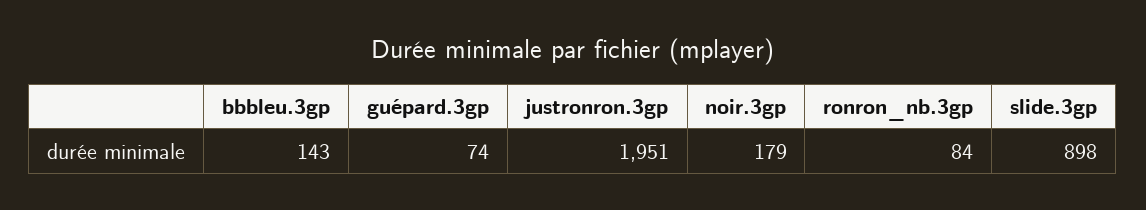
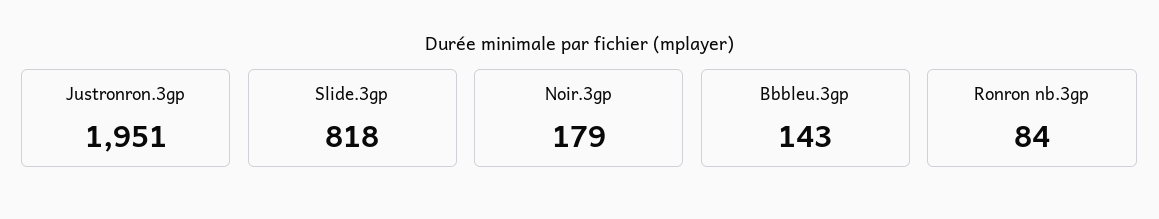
guépard.3gp: 74 -> none
slide.3gp: 898 -> 818

